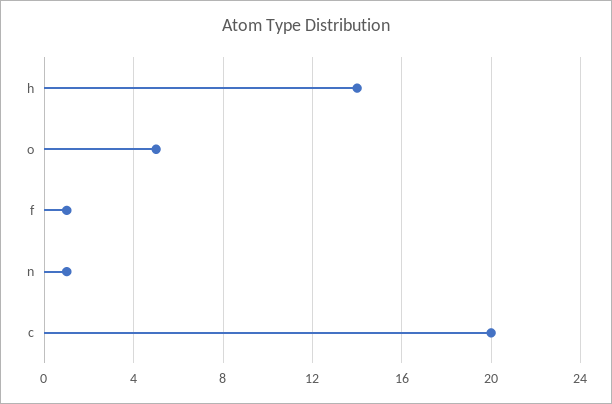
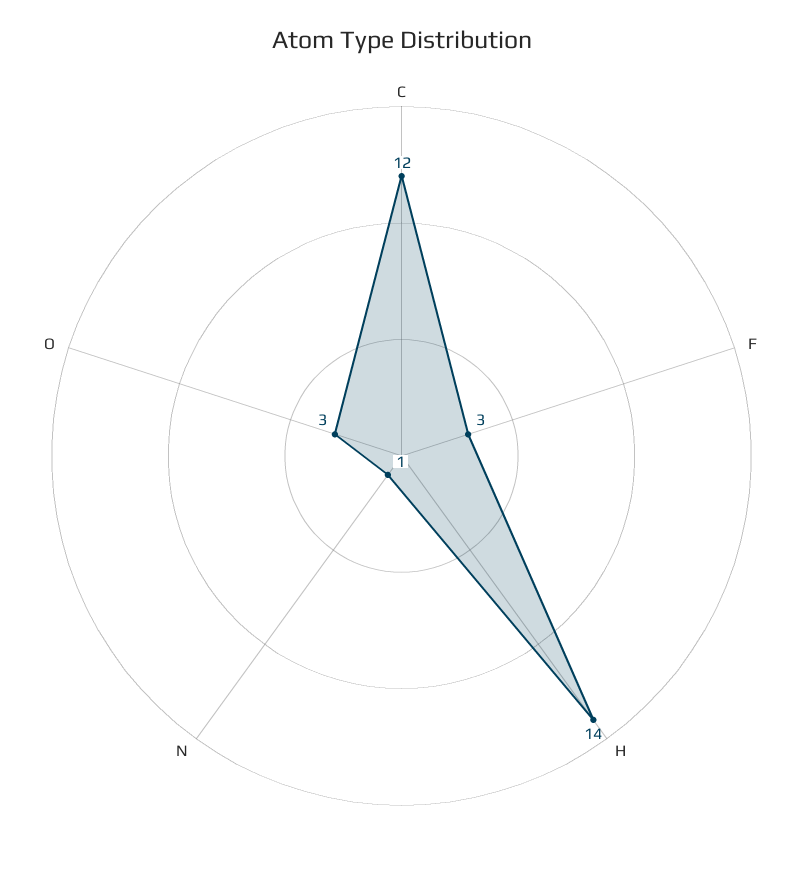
o: 5 -> 3
f: 1 -> 3
c: 20 -> 12

